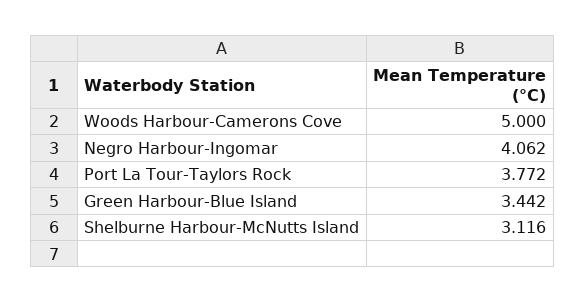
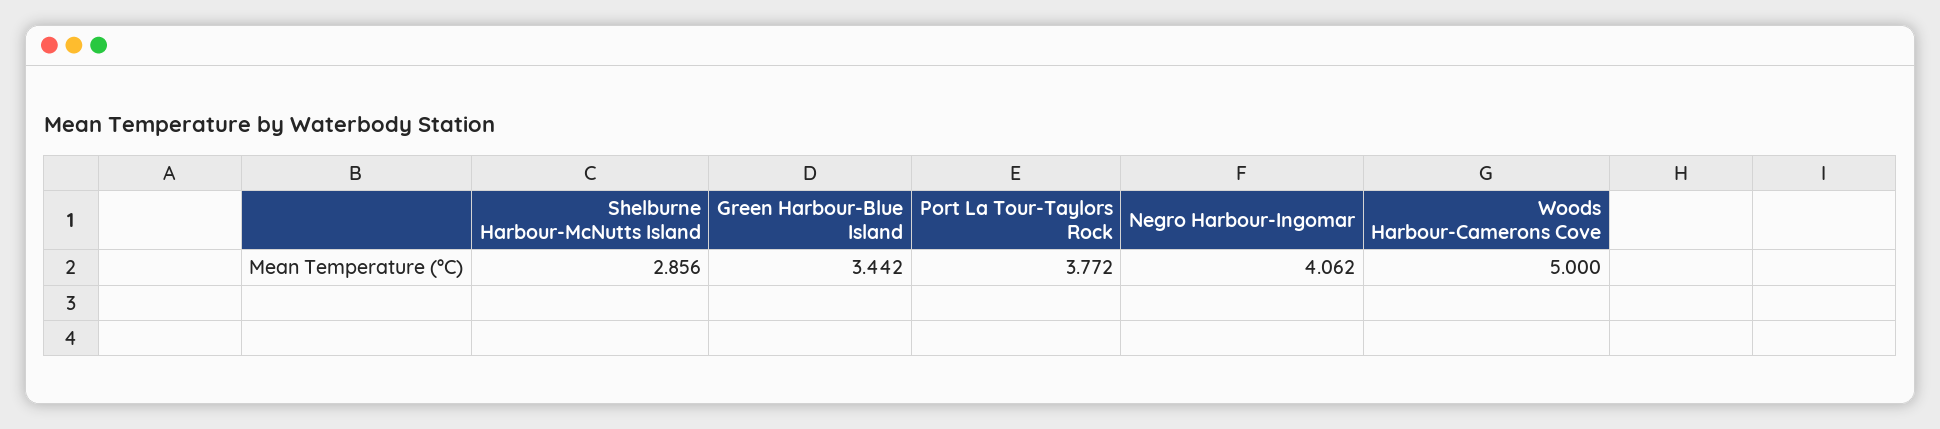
Shelburne Harbour-McNutts Island: 3.116 -> 2.856

